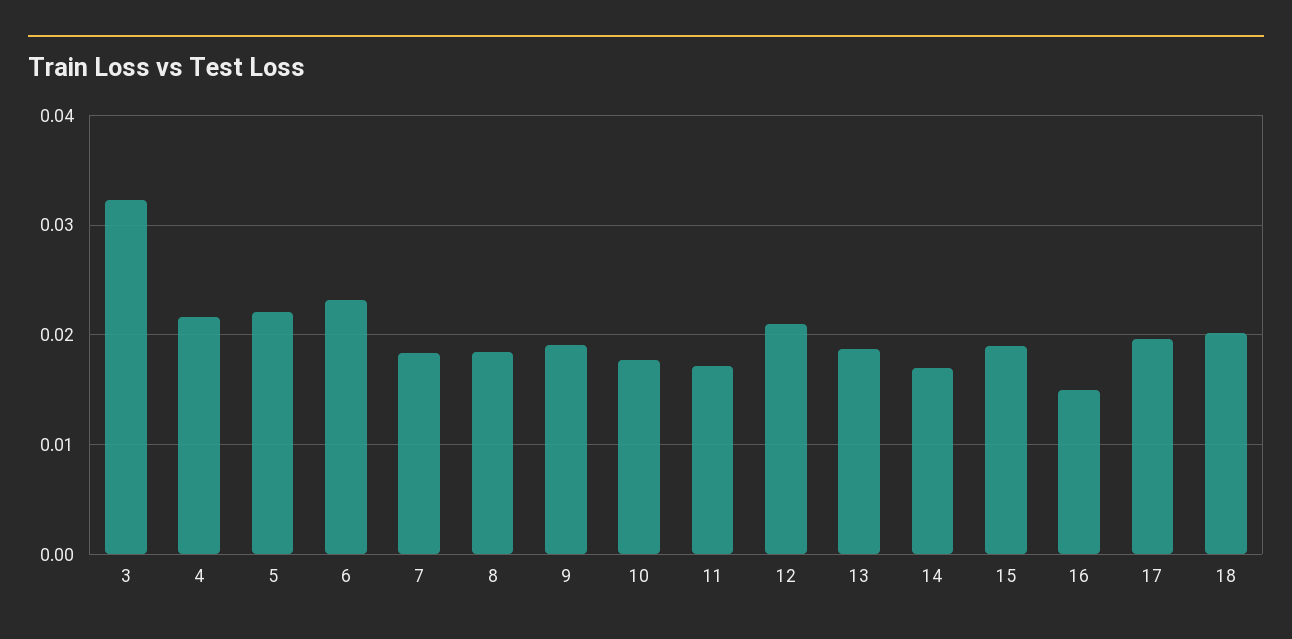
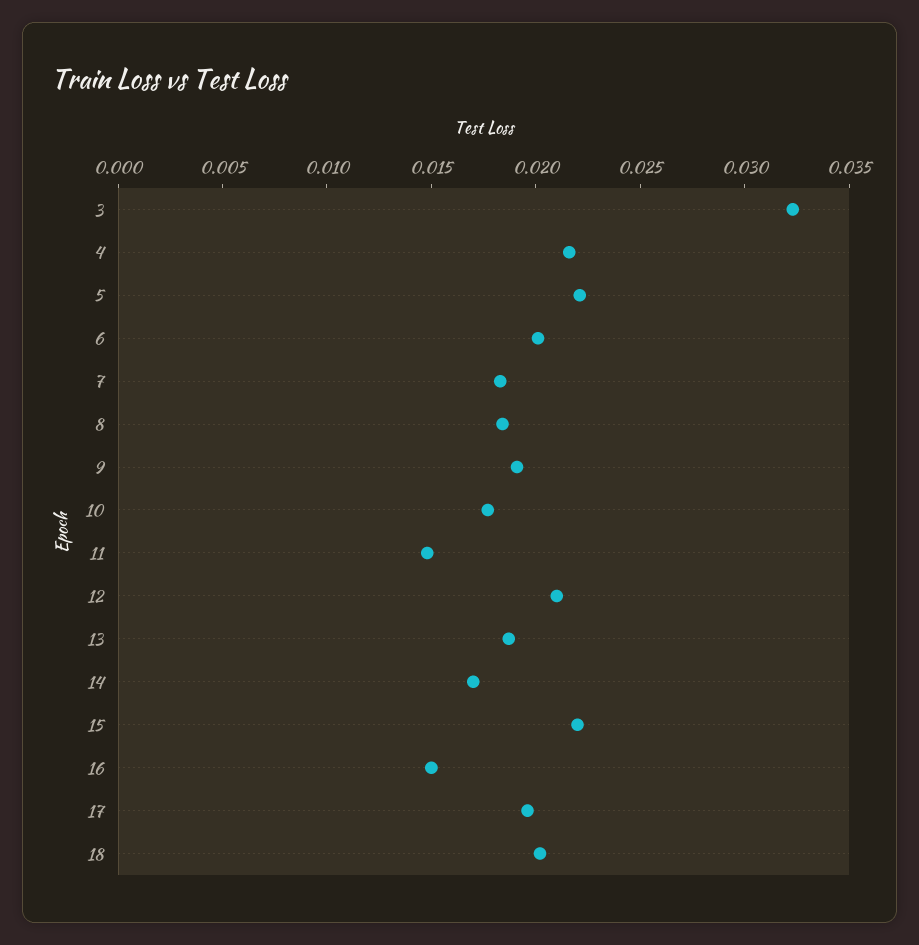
6: 0.023 -> 0.02
11: 0.017 -> 0.015
15: 0.019 -> 0.022

